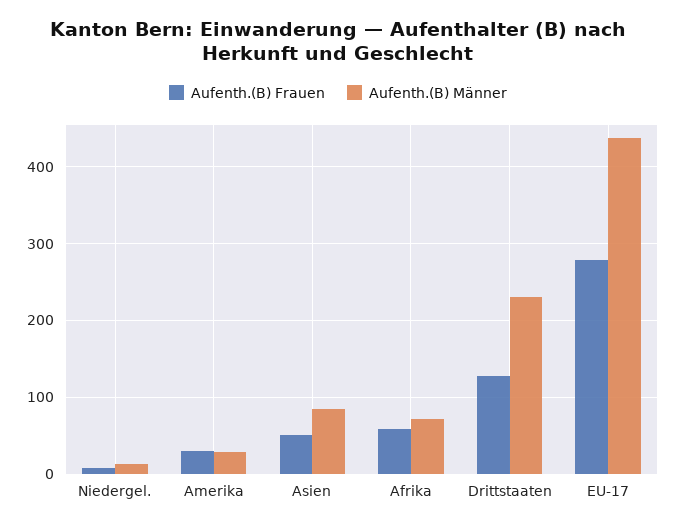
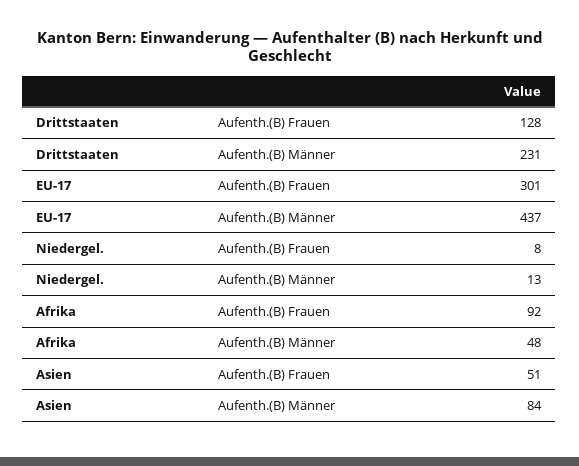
Aufenth.(B) Frauen, Amerika: 30 -> none
Aufenth.(B) Männer, Amerika: 30 -> none
Aufenth.(B) Frauen, Afrika: 60 -> 92
Aufenth.(B) Männer, Afrika: 70 -> 48
Aufenth.(B) Frauen, EU-17: 280 -> 301

